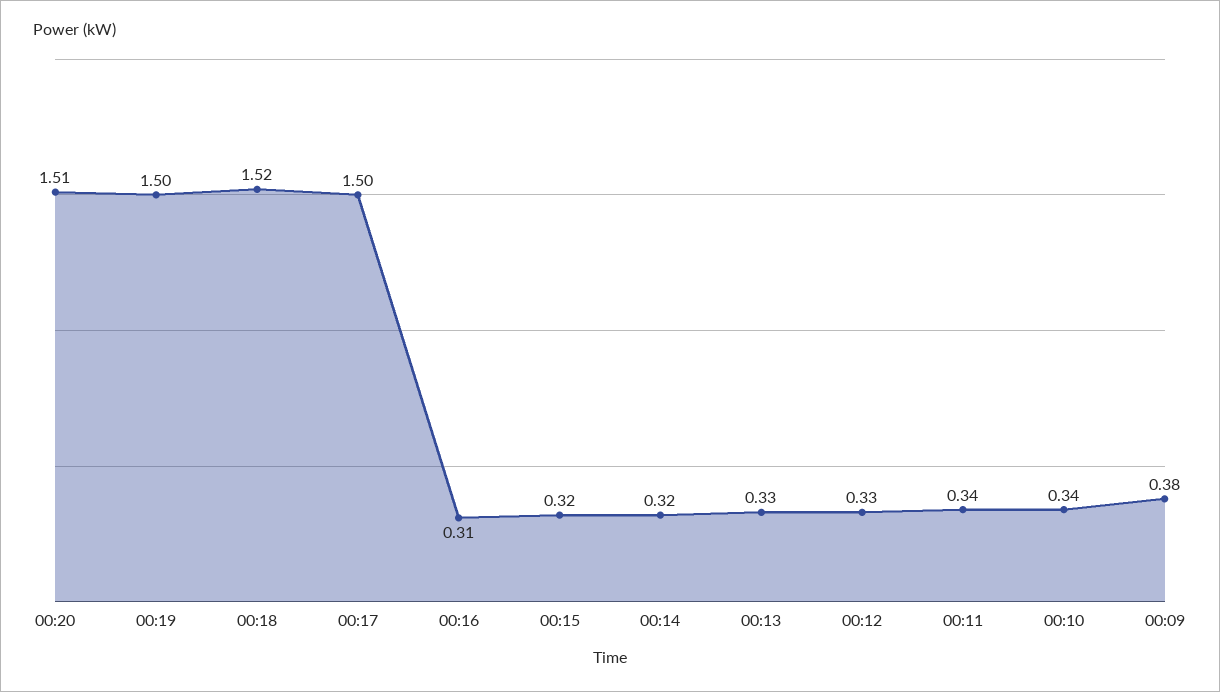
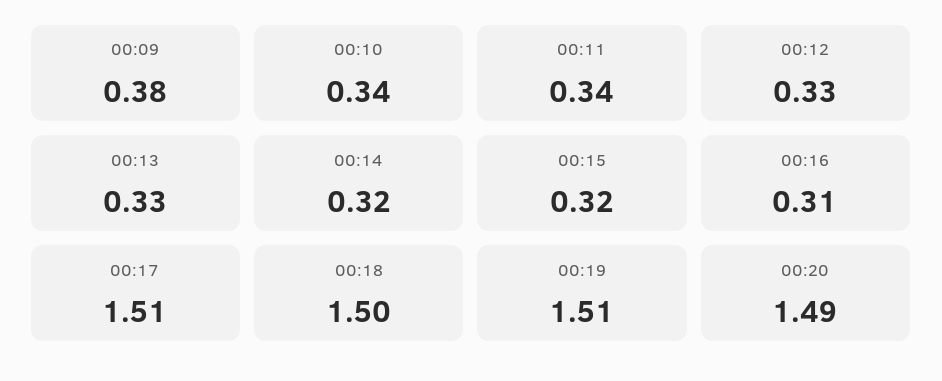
00:20: 1.51 -> 1.49
00:19: 1.5 -> 1.51
00:18: 1.52 -> 1.5
00:17: 1.5 -> 1.51

